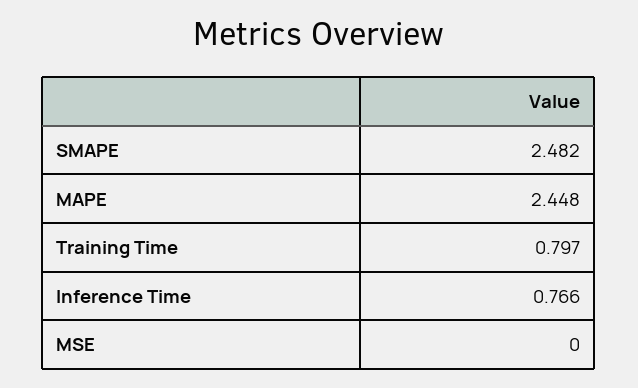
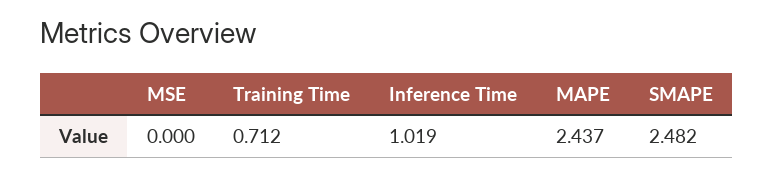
MAPE: 2.448 -> 2.437
Training Time: 0.797 -> 0.712
Inference Time: 0.766 -> 1.019

